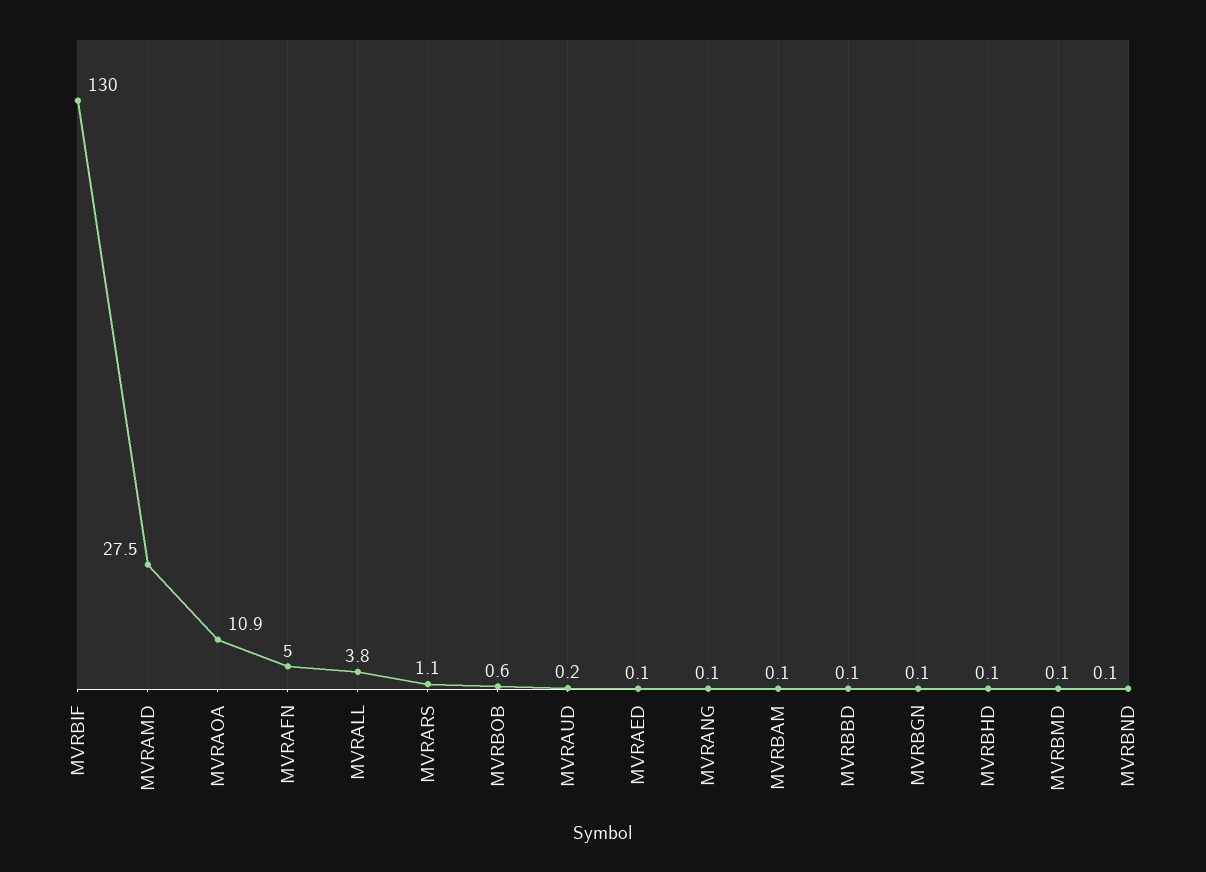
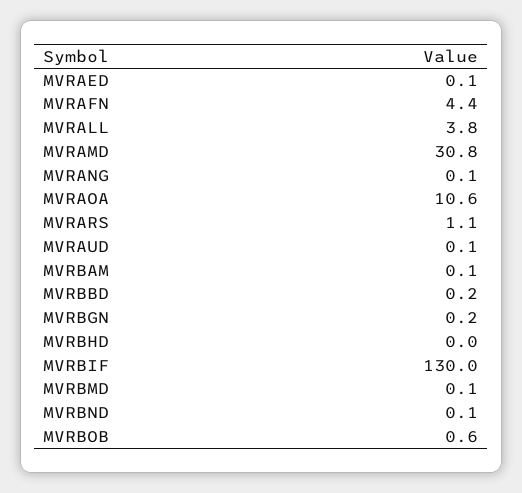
MVRAMD: 27.5 -> 30.8
MVRAOA: 10.9 -> 10.6
MVRAFN: 5 -> 4.4
MVRAUD: 0.2 -> 0.1
MVRBBD: 0.1 -> 0.2
MVRBGN: 0.1 -> 0.2
MVRBHD: 0.1 -> 0

